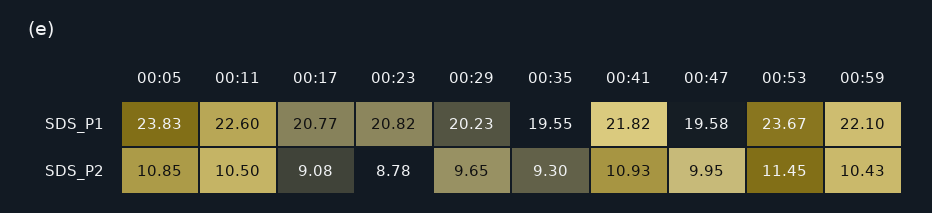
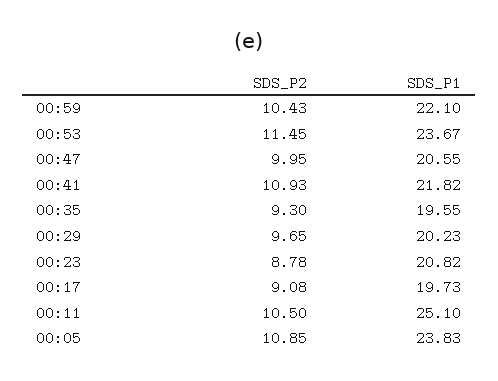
00:11, SDS_P1: 22.6 -> 25.1
00:17, SDS_P1: 20.77 -> 19.73
00:47, SDS_P1: 19.58 -> 20.55

